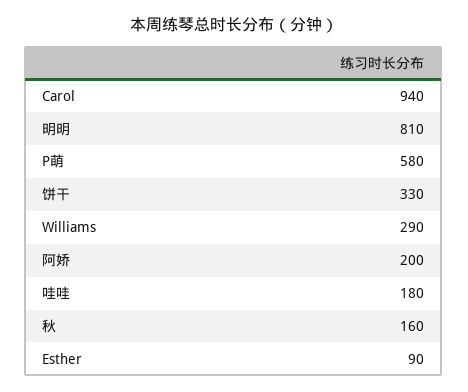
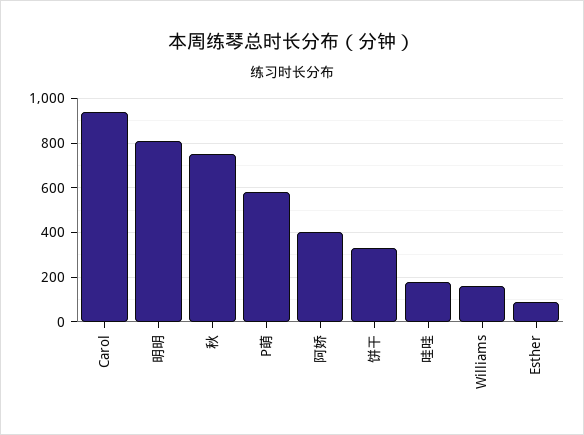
Williams: 290 -> 150
阿娇: 200 -> 400
秋: 160 -> 750

